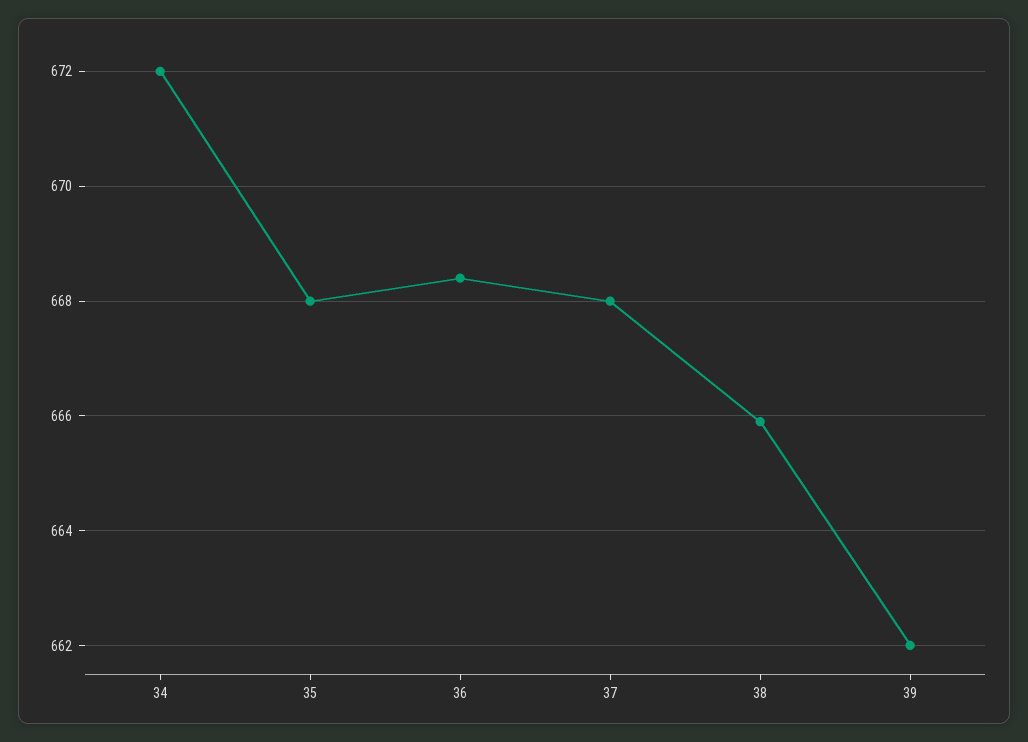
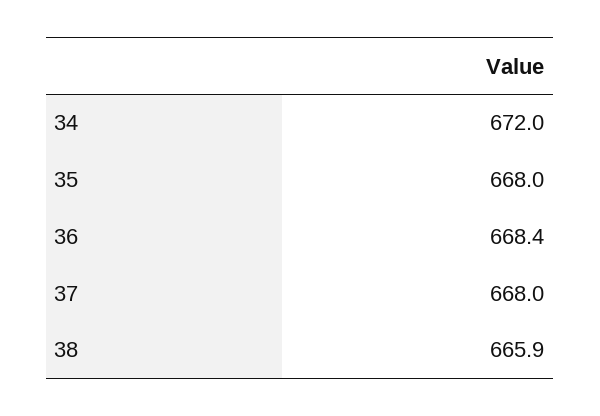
39: 662 -> none

